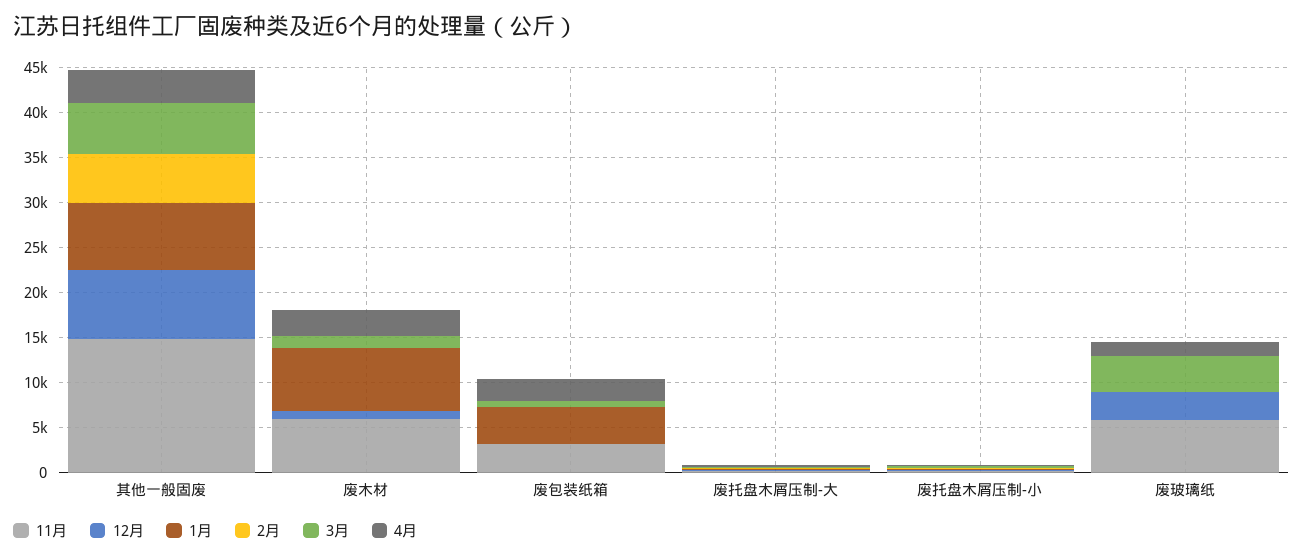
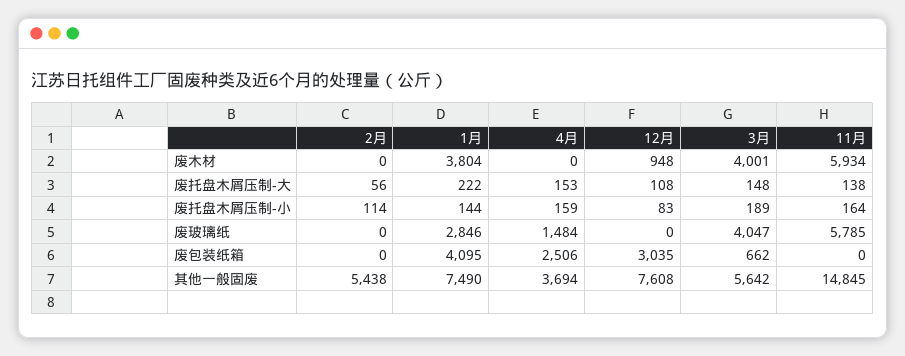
1月, 废木材: 7000 -> 3804
3月, 废木材: 1000 -> 4001
4月, 废木材: 3000 -> 0
11月, 废包装纸箱: 3000 -> 0
12月, 废包装纸箱: 0 -> 3035
12月, 废玻璃纸: 3000 -> 0
1月, 废玻璃纸: 0 -> 2846

